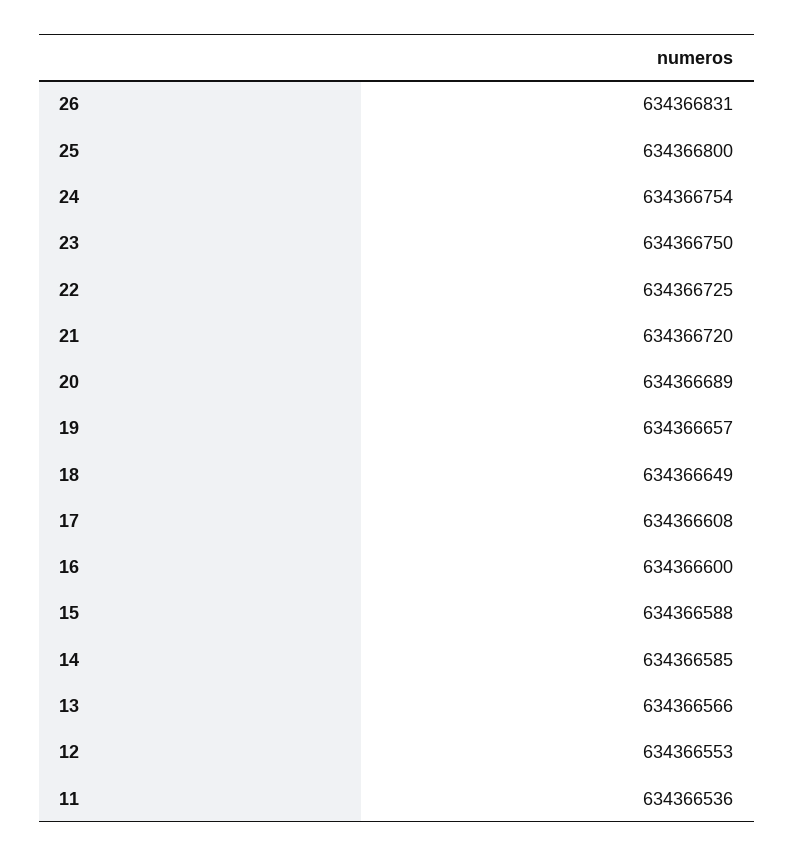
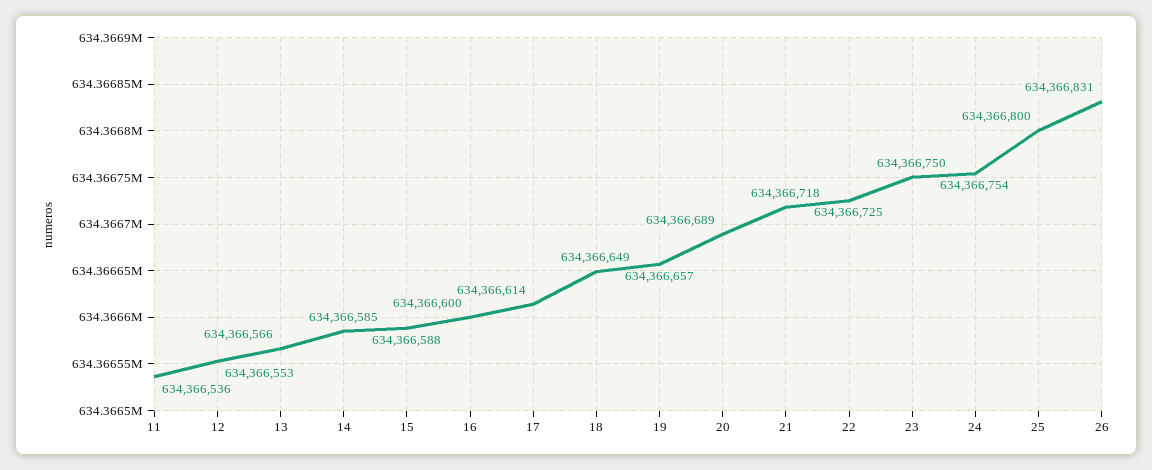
21: 634366720 -> 634366718
17: 634366608 -> 634366614

